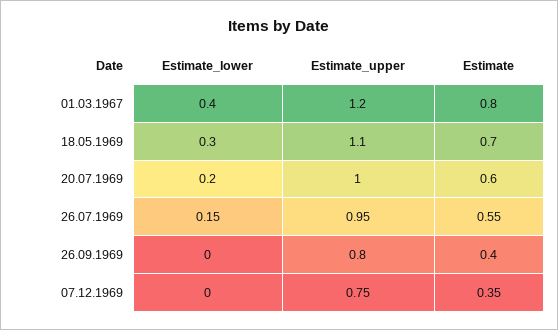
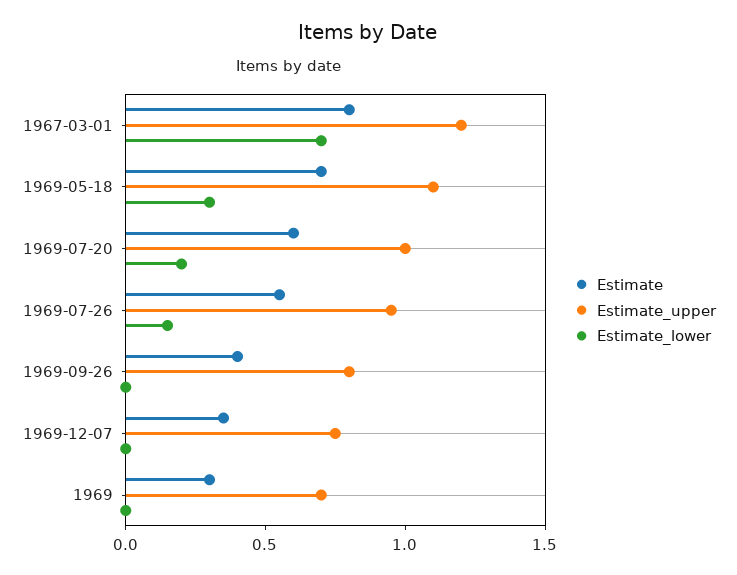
Estimate_lower, 01.03.1967: 0.4 -> 0.7
Estimate, 1969: none -> 0.3
Estimate_upper, 1969: none -> 0.7
Estimate_lower, 1969: none -> 0

